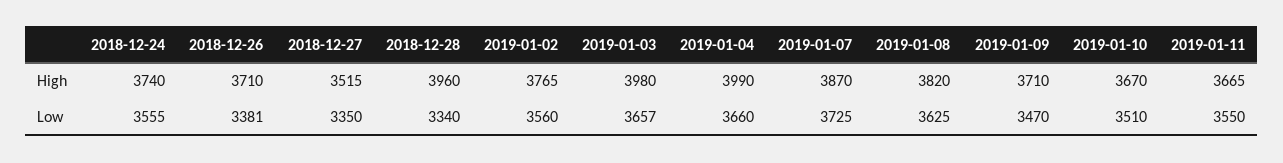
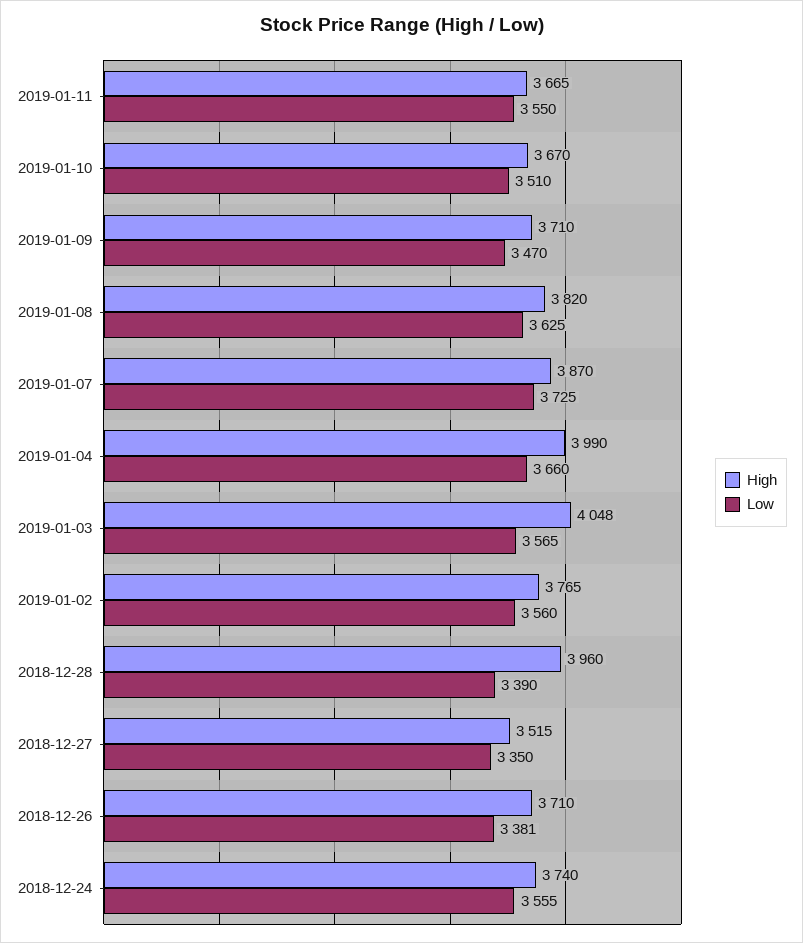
High, 2019-01-03: 3980 -> 4048
Low, 2018-12-28: 3340 -> 3390
Low, 2019-01-03: 3657 -> 3565

